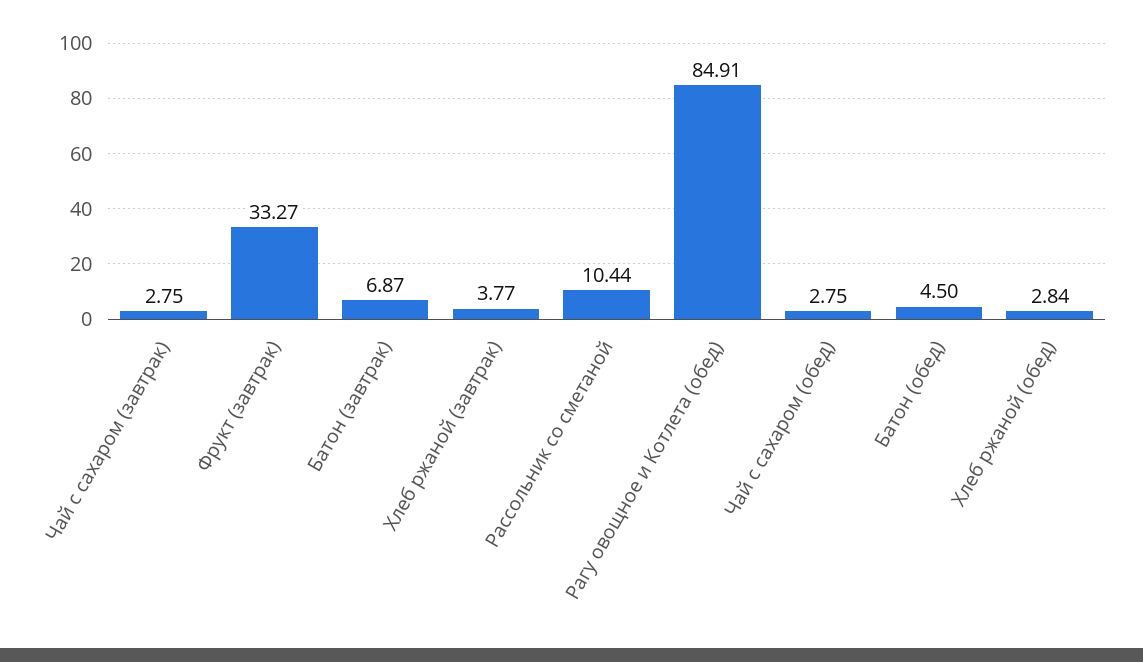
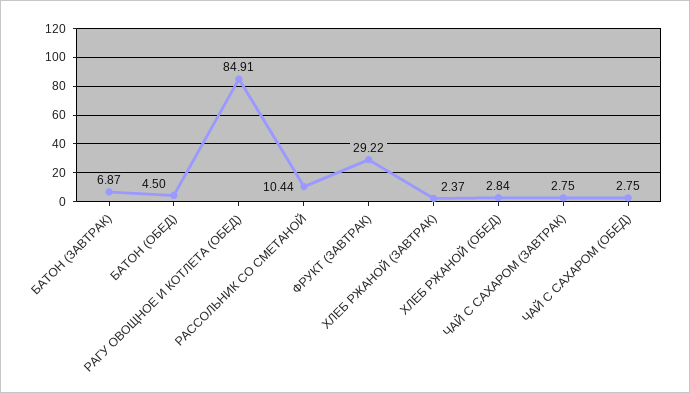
Фрукт (завтрак): 33.27 -> 29.22
Хлеб ржаной (завтрак): 3.77 -> 2.37

